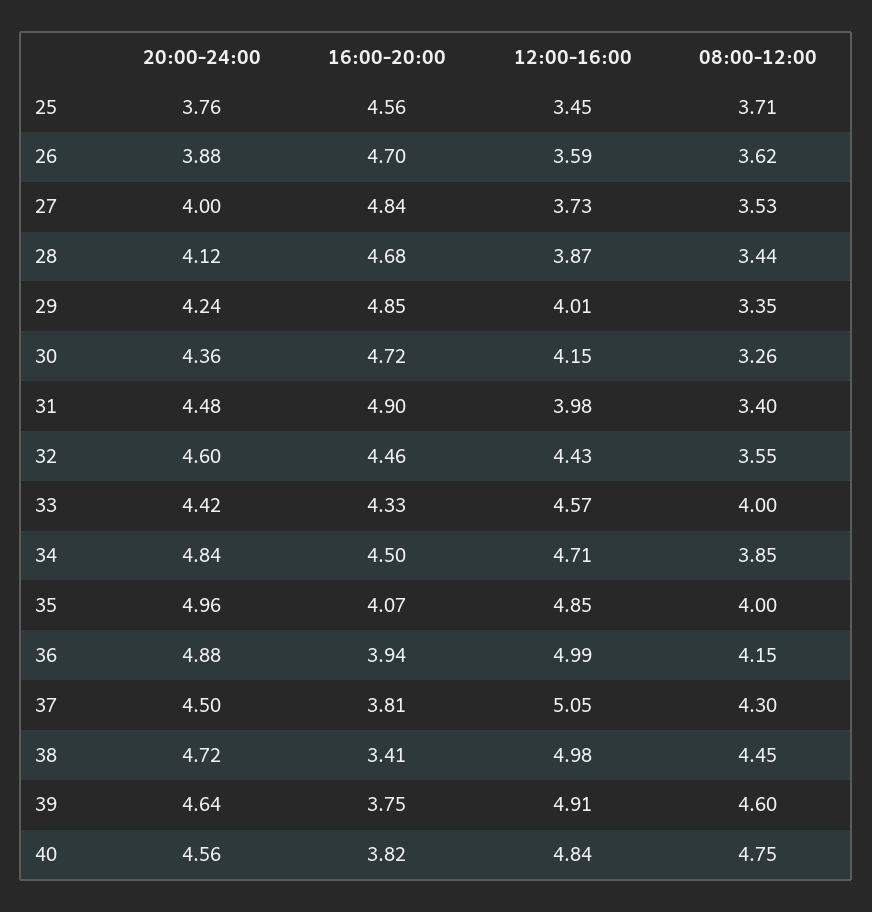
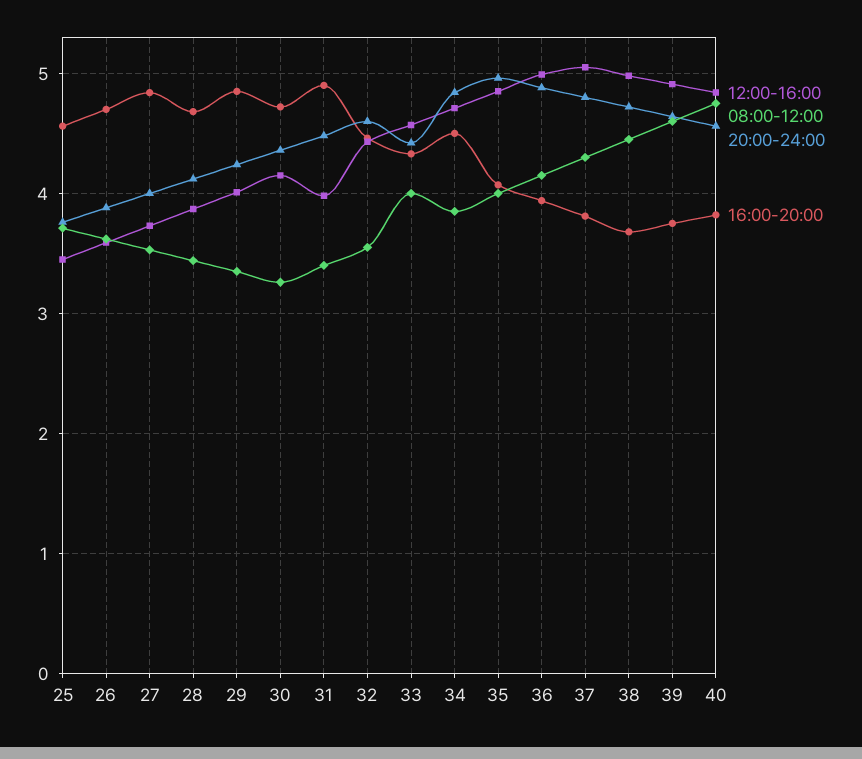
20:00-24:00, 37: 4.5 -> 4.8
16:00-20:00, 38: 3.41 -> 3.7

